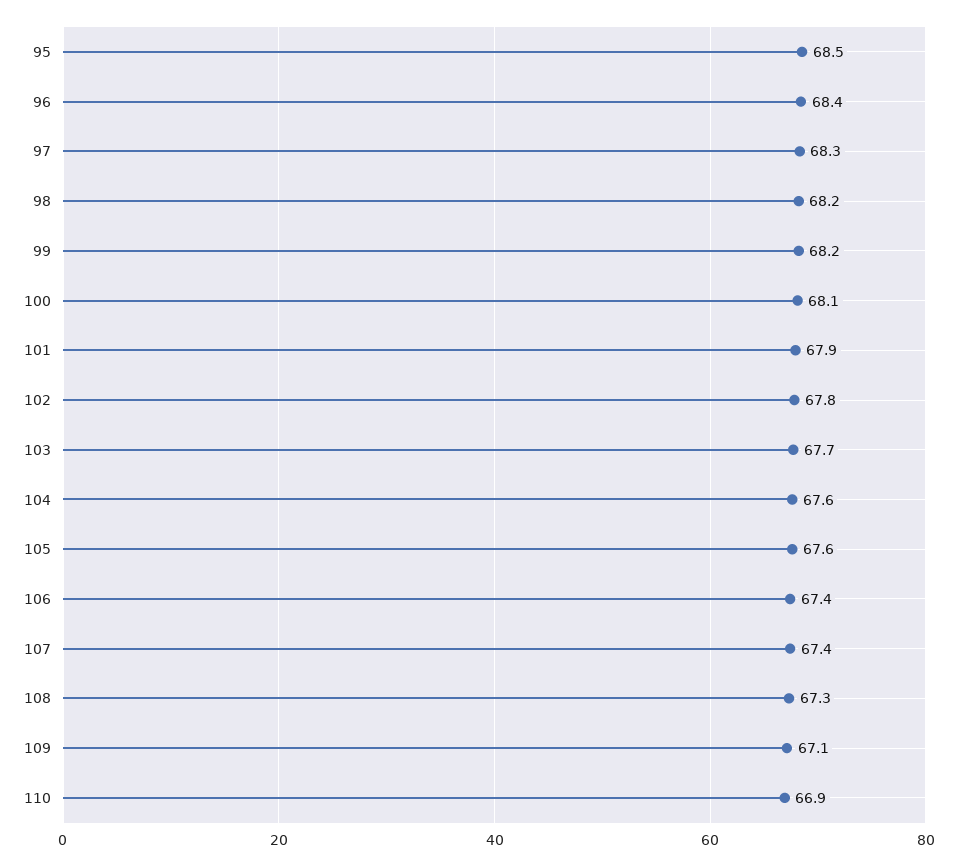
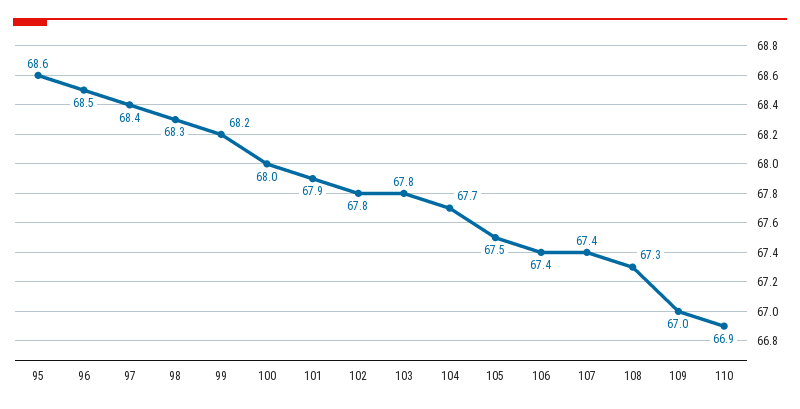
95: 68.5 -> 68.6
96: 68.4 -> 68.5
97: 68.3 -> 68.4
98: 68.2 -> 68.3
100: 68.1 -> 68
103: 67.7 -> 67.8
104: 67.6 -> 67.7
105: 67.6 -> 67.5
109: 67.1 -> 67

